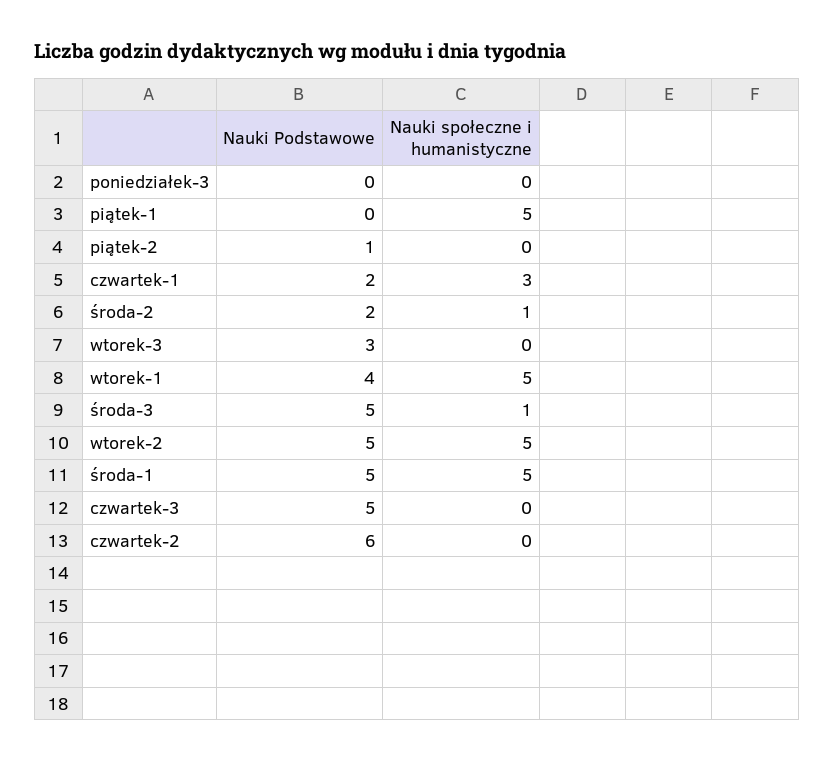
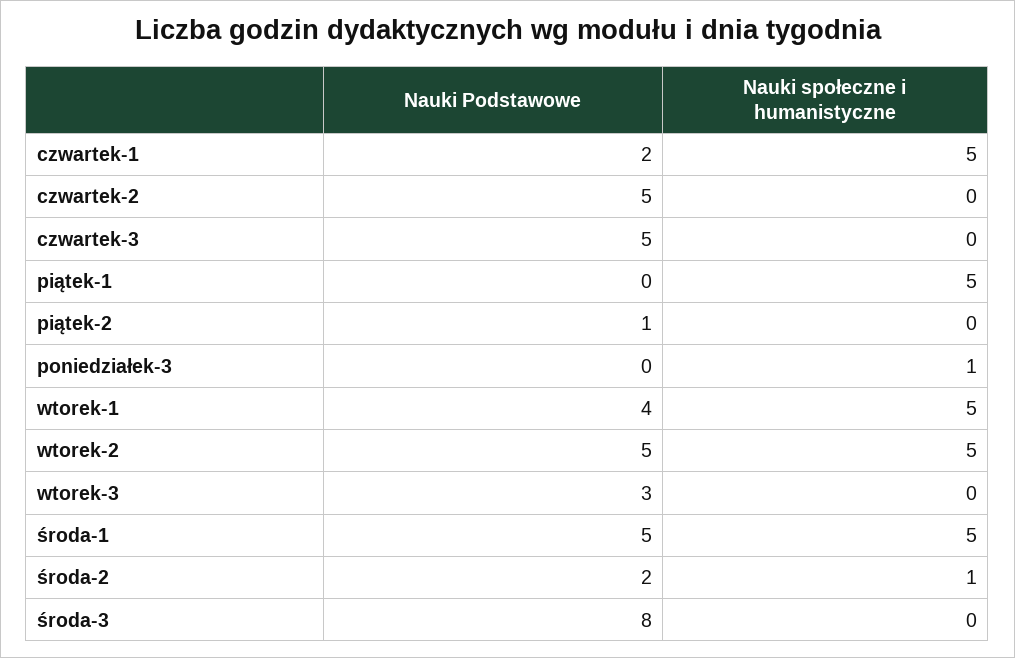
Nauki społeczne i humanistyczne, poniedziałek-3: 0 -> 1
Nauki społeczne i humanistyczne, czwartek-1: 3 -> 5
Nauki Podstawowe, środa-3: 5 -> 8
Nauki społeczne i humanistyczne, środa-3: 1 -> 0
Nauki Podstawowe, czwartek-2: 6 -> 5

